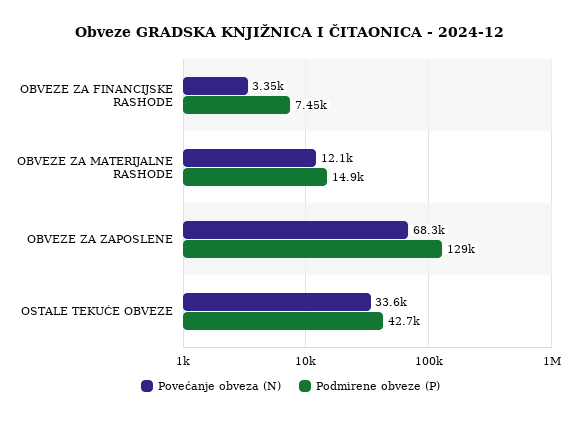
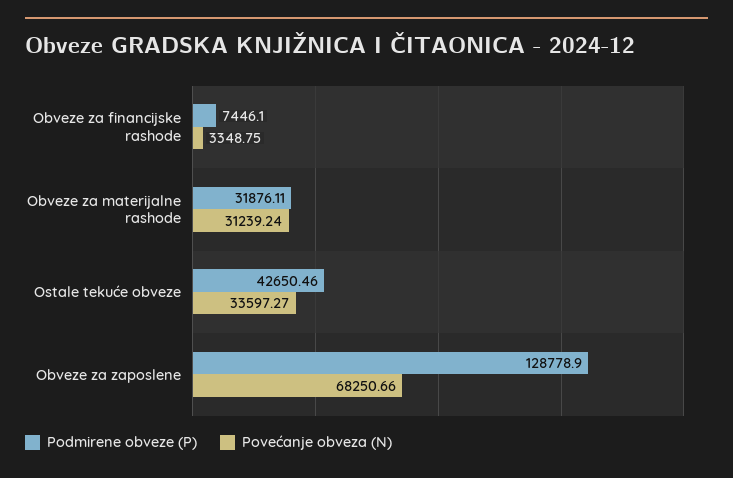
Povećanje obveza (N), OBVEZE ZA MATERIJALNE RASHODE: 12100 -> 31239.24
Podmirene obveze (P), OBVEZE ZA MATERIJALNE RASHODE: 14900 -> 31876.11

